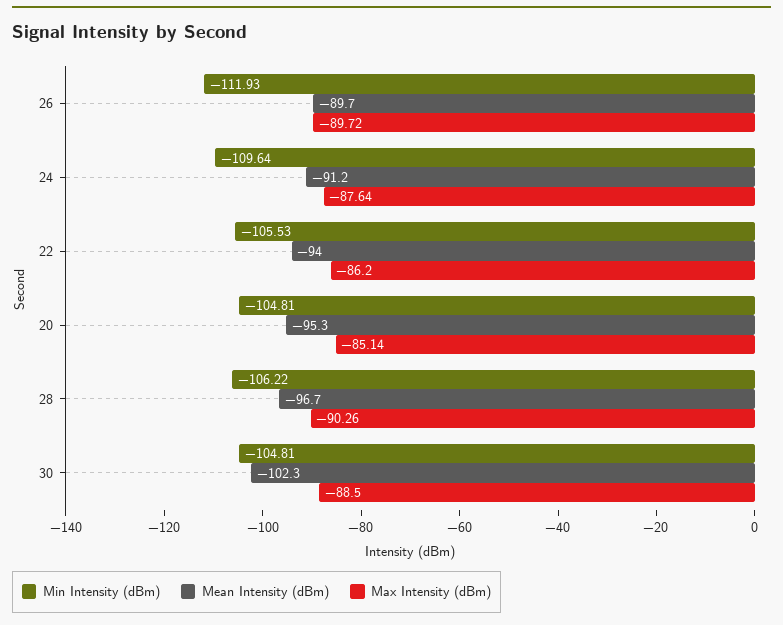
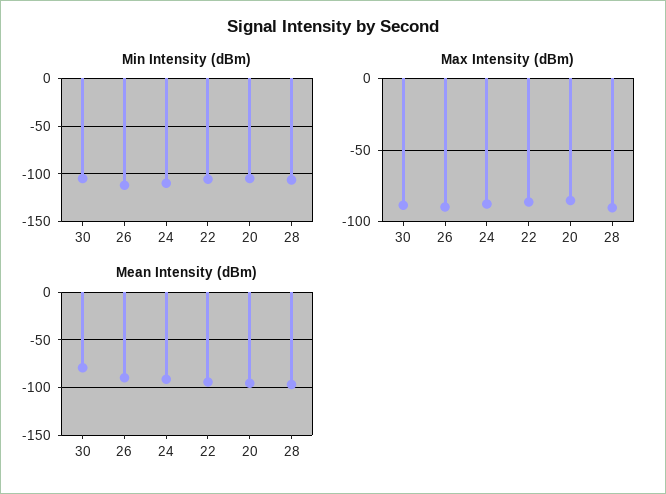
Mean Intensity (dBm), 30: -102.3 -> -80

